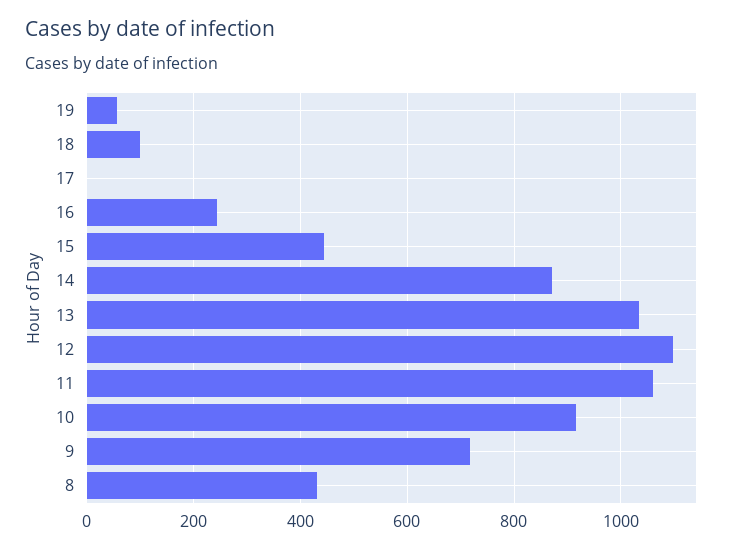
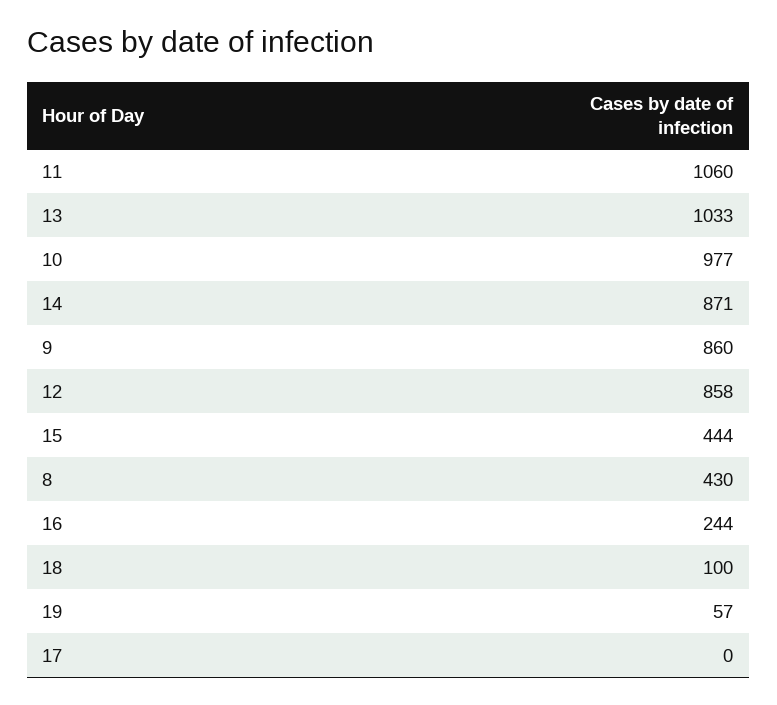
12: 1100 -> 858
10: 920 -> 977
9: 720 -> 860

